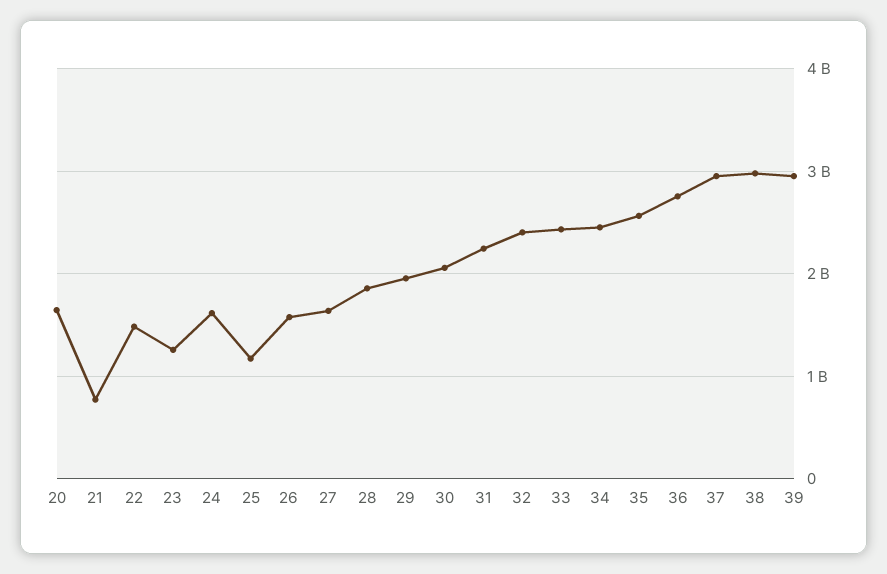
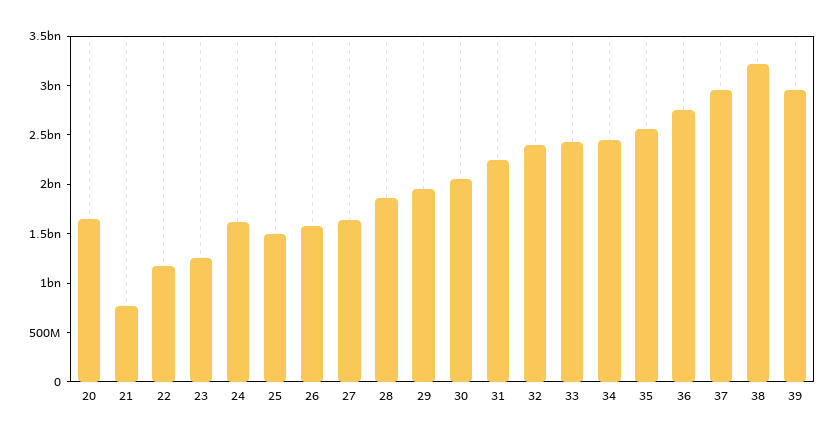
22: 1500000000 -> 1200000000
25: 1200000000 -> 1500000000
38: 3000000000 -> 3200000000

